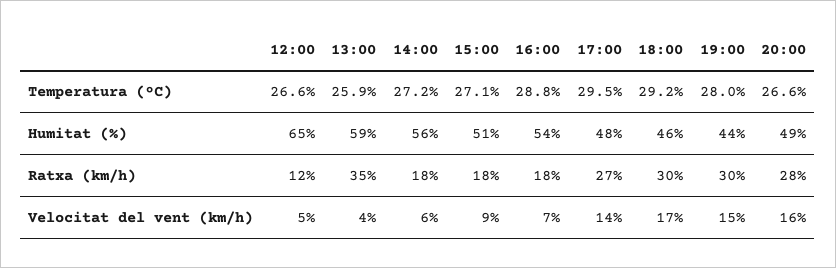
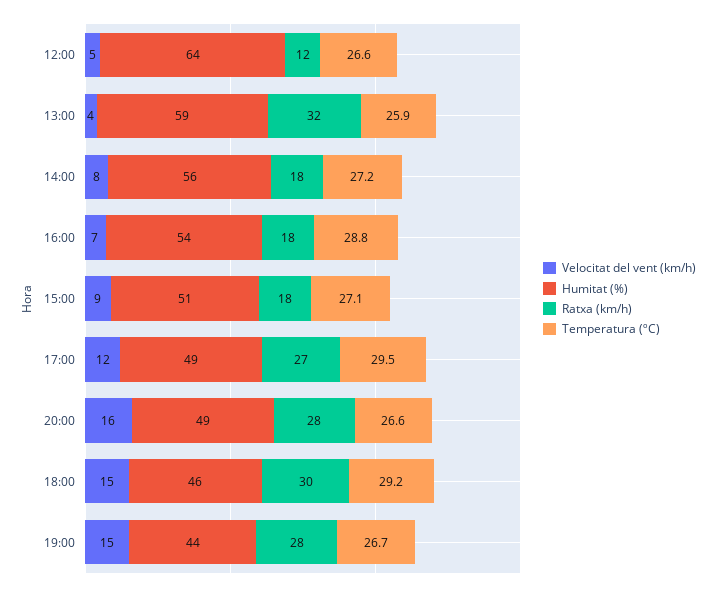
Temperatura (ºC), 19:00: 28 -> 26.7
Humitat (%), 12:00: 65 -> 64
Humitat (%), 17:00: 48 -> 49
Ratxa (km/h), 13:00: 35 -> 32
Ratxa (km/h), 19:00: 30 -> 28
Velocitat del vent (km/h), 14:00: 6 -> 8
Velocitat del vent (km/h), 17:00: 14 -> 12
Velocitat del vent (km/h), 18:00: 17 -> 15

